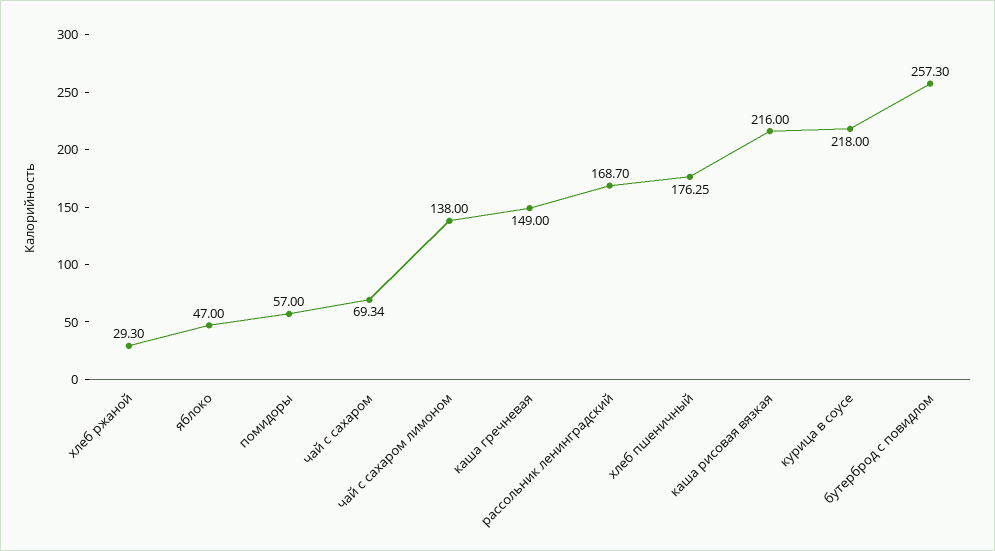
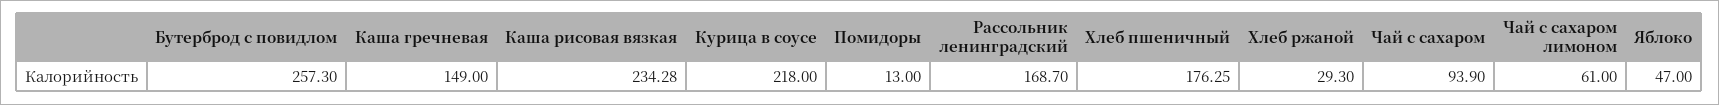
помидоры: 57 -> 13
чай с сахаром: 69.34 -> 93.9
чай с сахаром лимоном: 138 -> 61
каша рисовая вязкая: 216 -> 234.28

